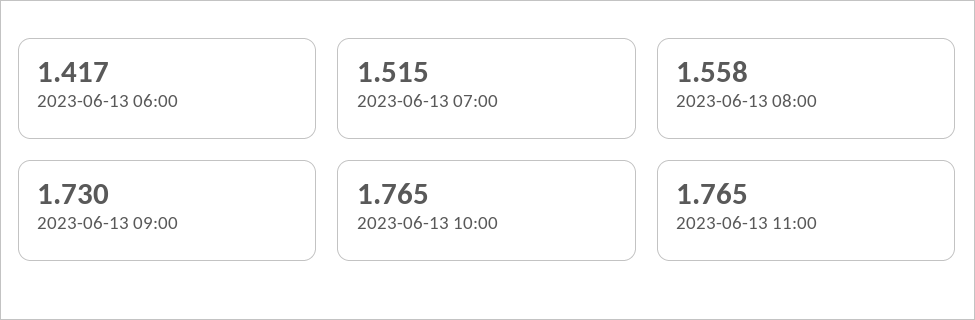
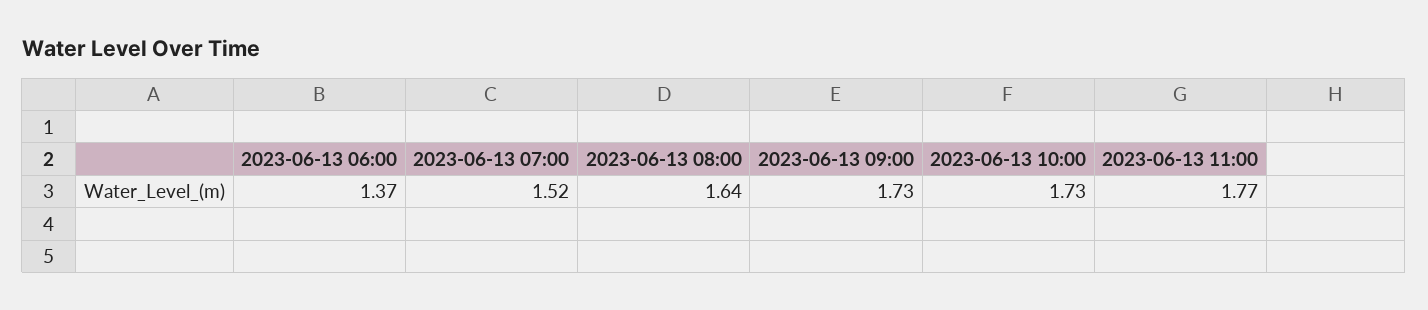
2023-06-13 06:00: 1.417 -> 1.37
2023-06-13 08:00: 1.558 -> 1.64
2023-06-13 10:00: 1.765 -> 1.73

